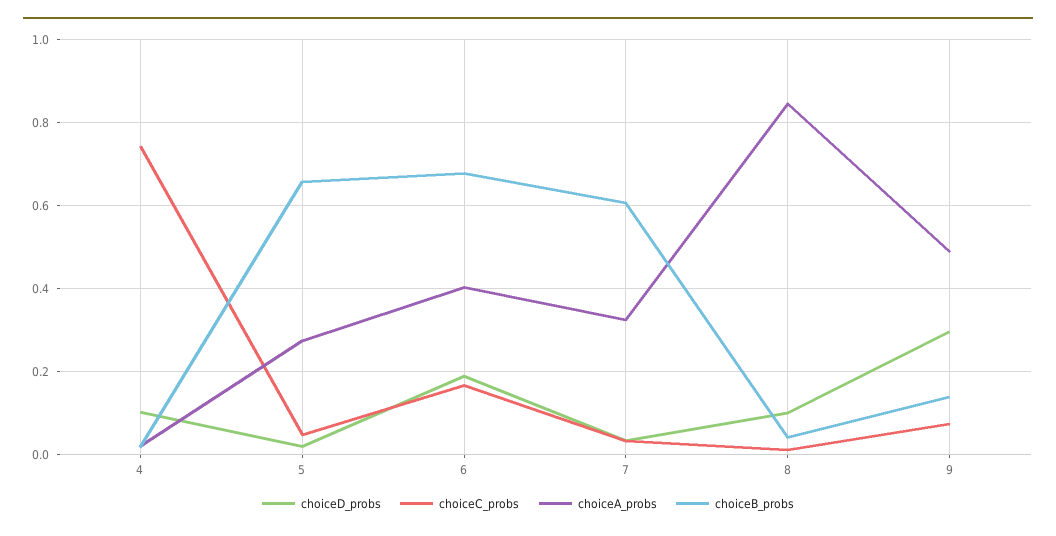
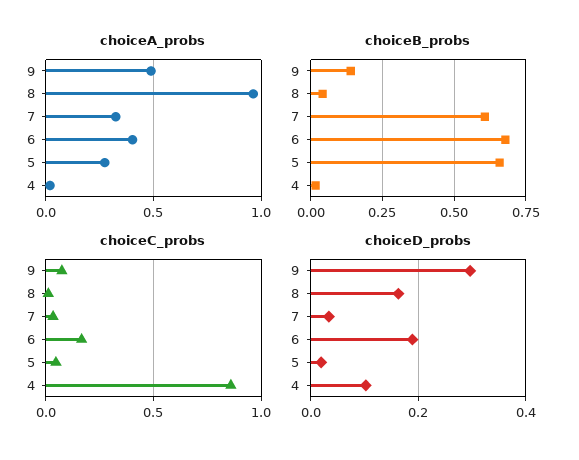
choiceC_probs, 4: 0.74 -> 0.85
choiceD_probs, 8: 0.1 -> 0.16
choiceA_probs, 8: 0.84 -> 0.95

